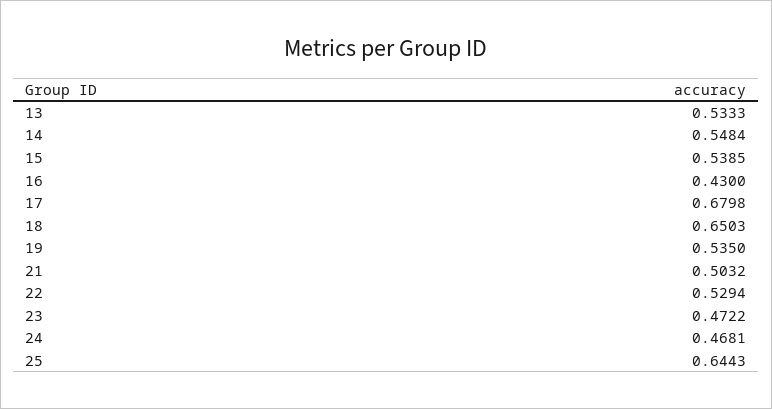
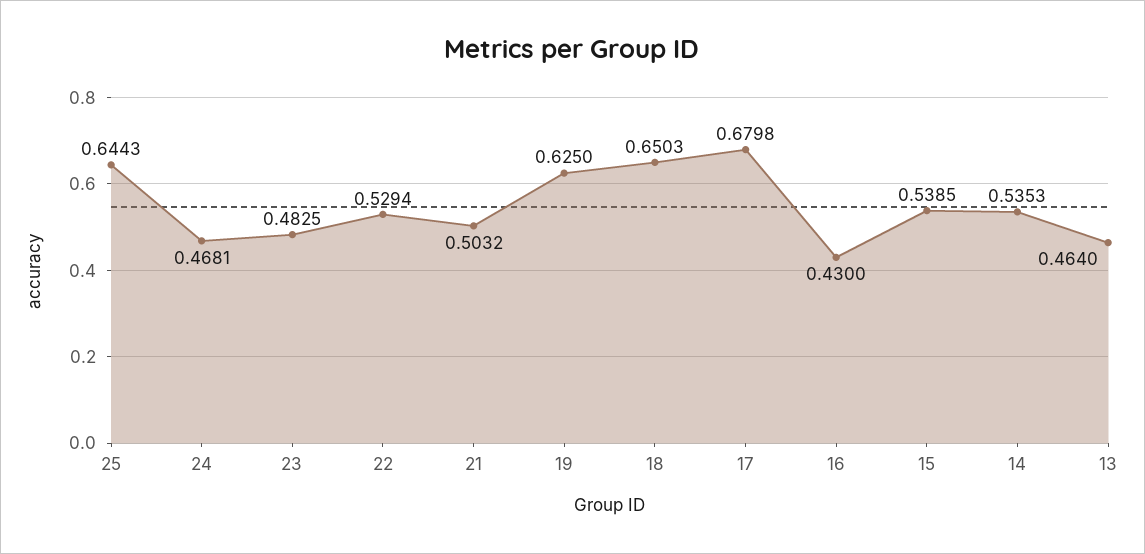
13: 0.5333 -> 0.464
14: 0.5484 -> 0.5353
19: 0.535 -> 0.625
23: 0.4722 -> 0.4825

